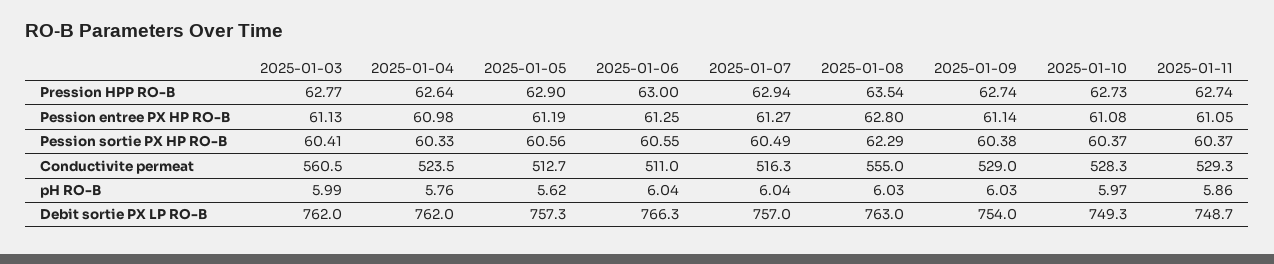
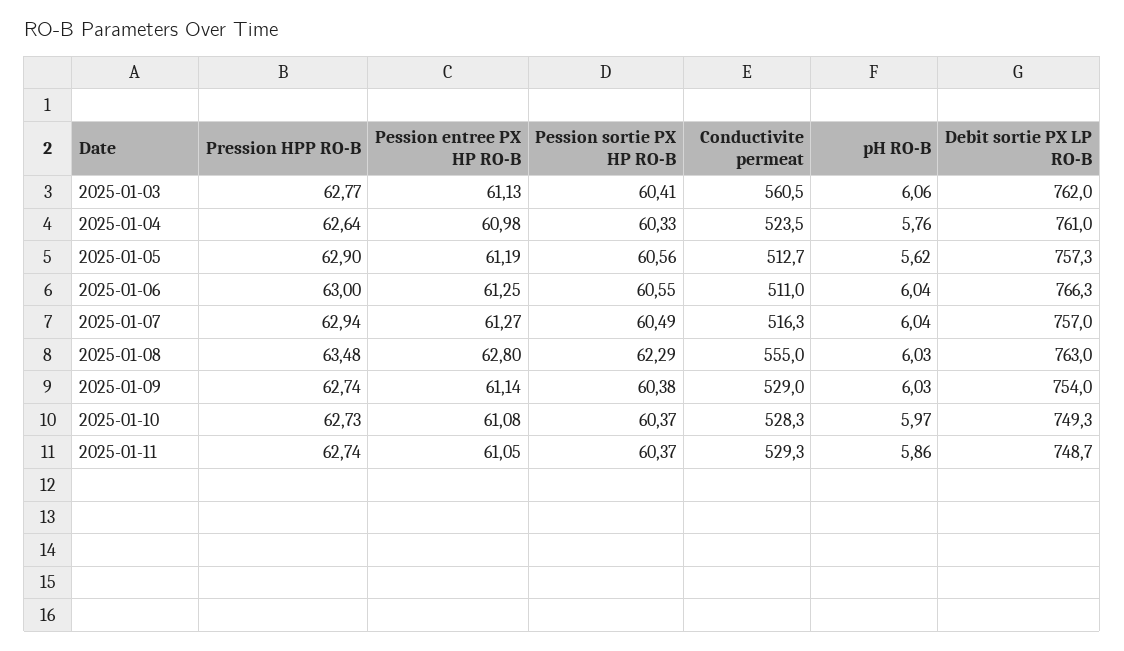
2025-01-08, Pression HPP RO-B: 63.54 -> 63.48
2025-01-03, pH RO-B: 5.99 -> 6.06
2025-01-04, Debit sortie PX LP RO-B: 762 -> 761

